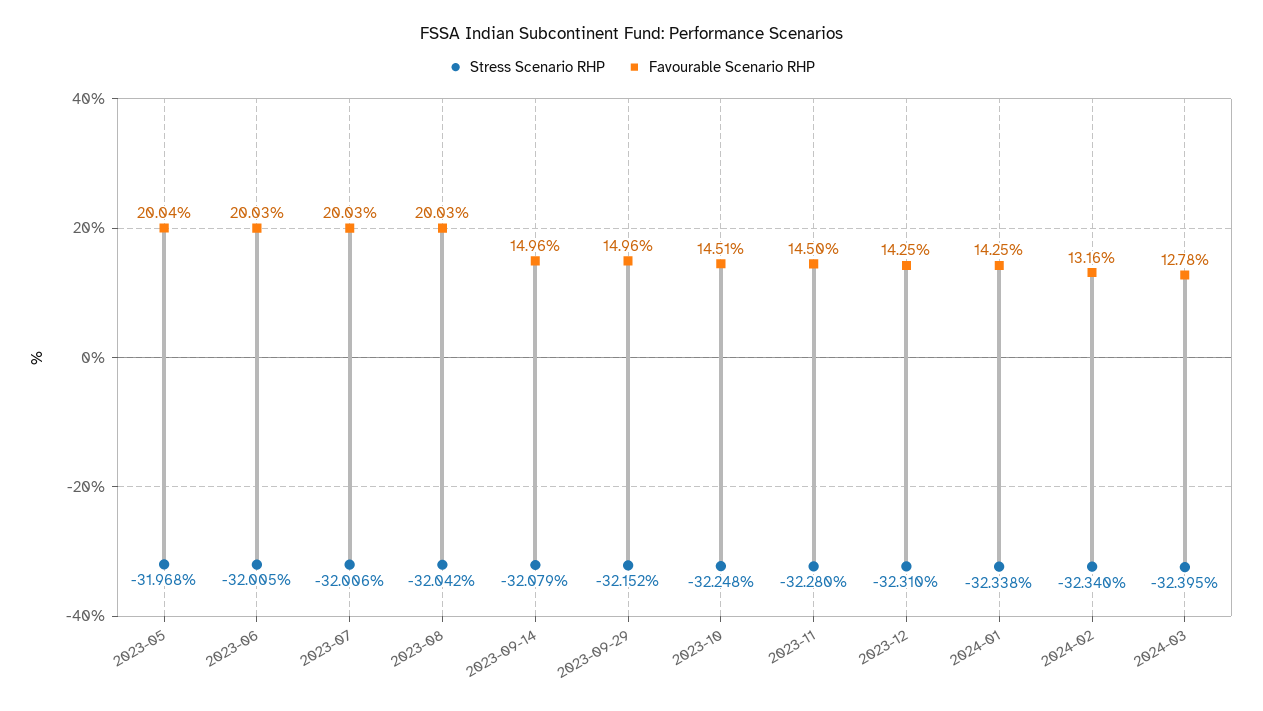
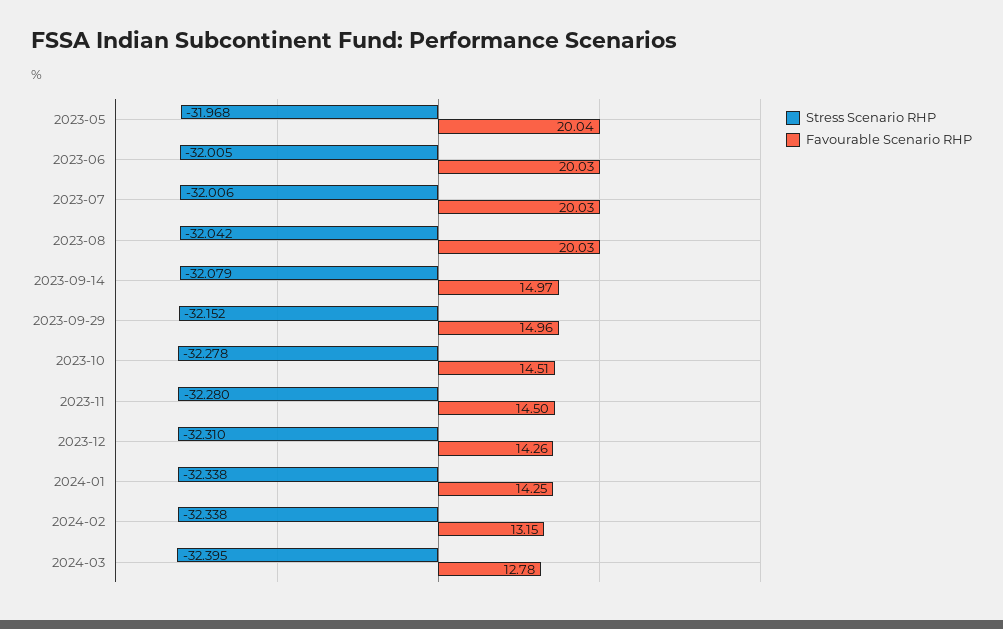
Favourable Scenario RHP, 2023-09-14: 14.96 -> 14.97
Stress Scenario RHP, 2023-10: -32.248 -> -32.278
Favourable Scenario RHP, 2023-12: 14.25 -> 14.26
Stress Scenario RHP, 2024-02: -32.34 -> -32.338
Favourable Scenario RHP, 2024-02: 13.16 -> 13.15

